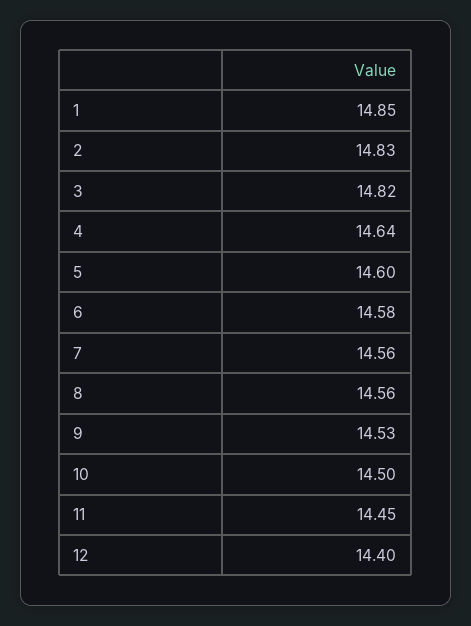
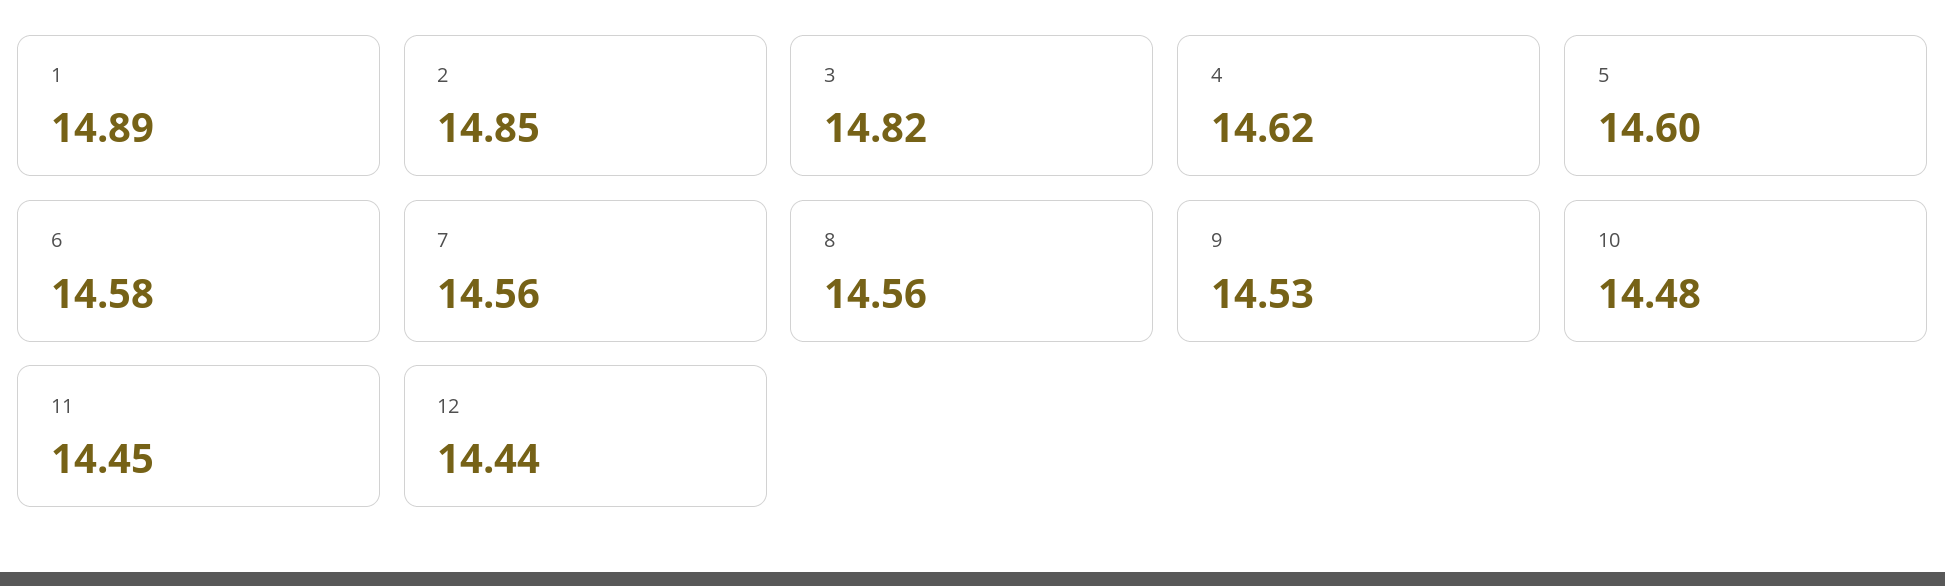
1: 14.85 -> 14.89
2: 14.83 -> 14.85
4: 14.64 -> 14.62
10: 14.5 -> 14.48
12: 14.4 -> 14.44

